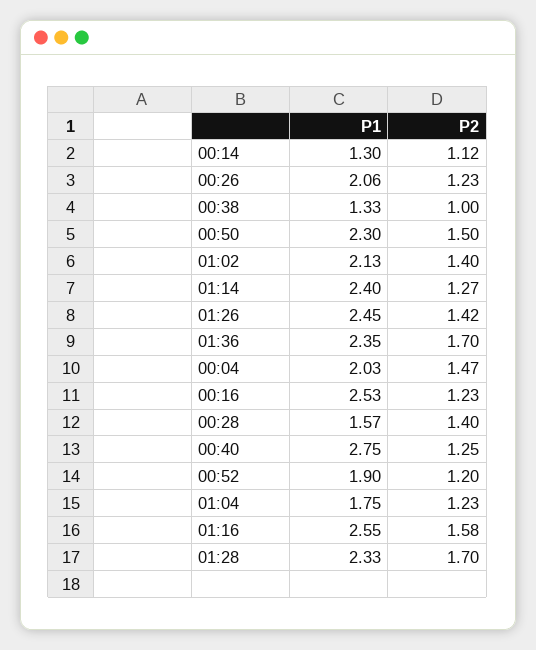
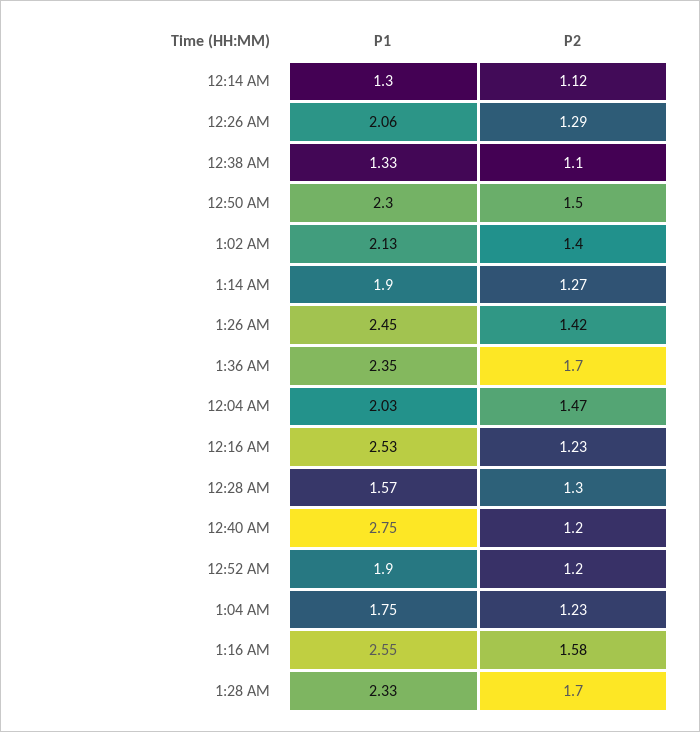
P2, 00:26: 1.23 -> 1.29
P2, 00:38: 1 -> 1.1
P1, 01:14: 2.4 -> 1.9
P2, 00:28: 1.4 -> 1.3
P2, 00:40: 1.25 -> 1.2

